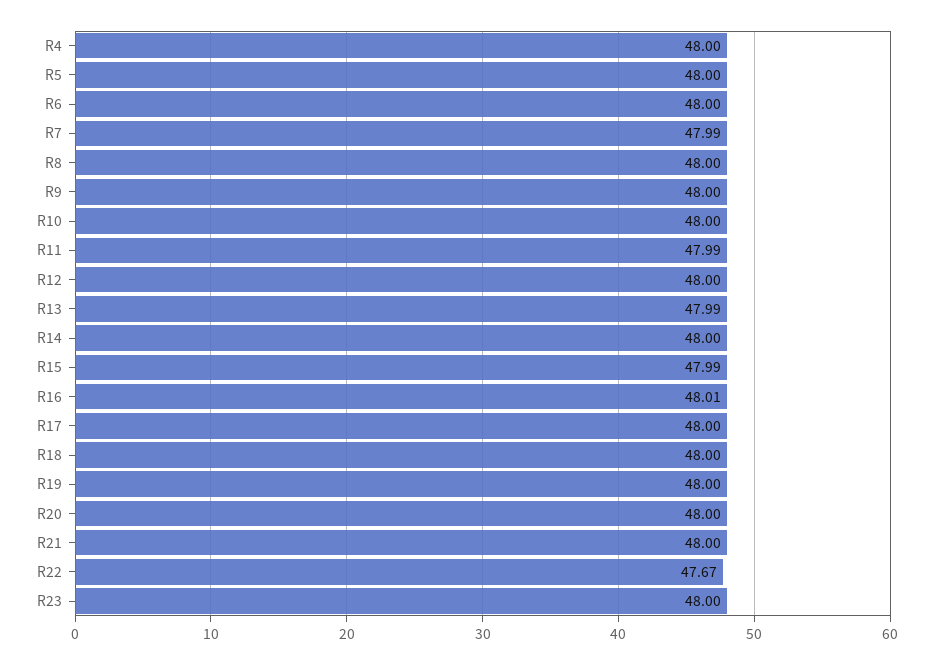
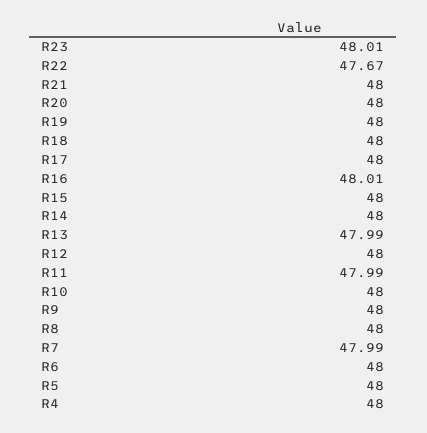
R15: 47.99 -> 48
R23: 48 -> 48.01

